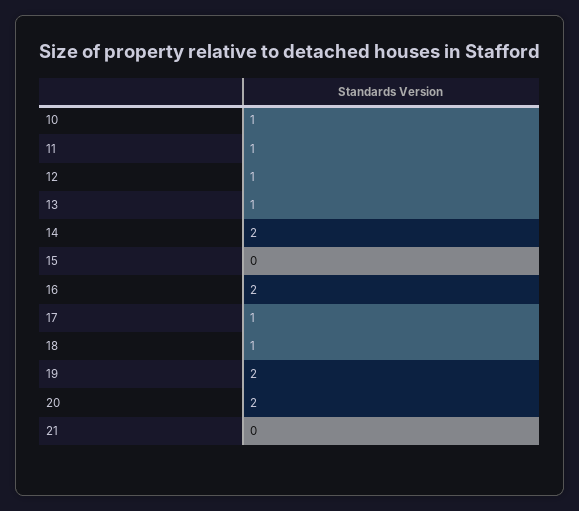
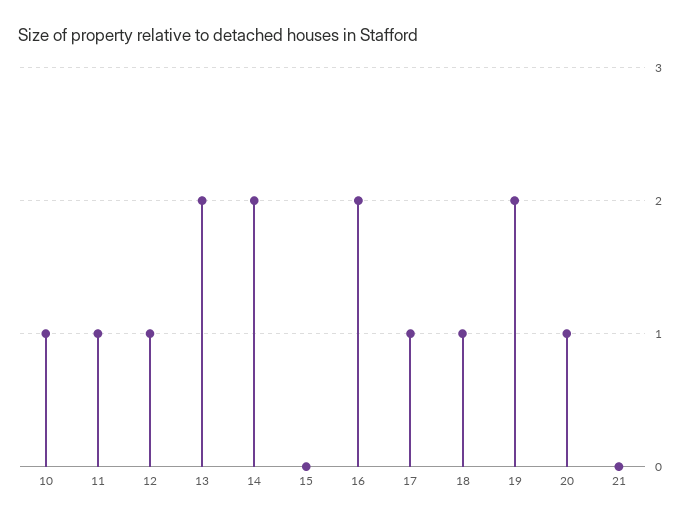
13: 1 -> 2
20: 2 -> 1

